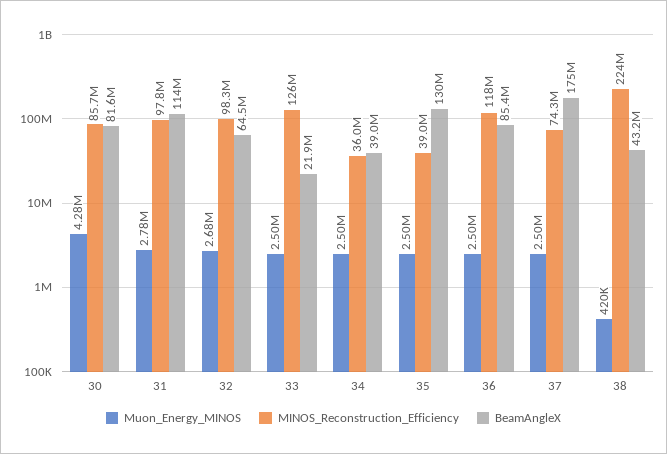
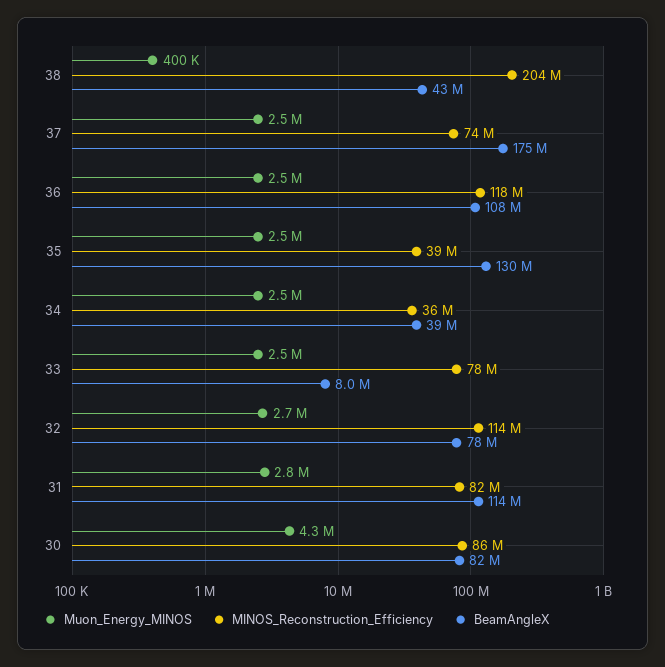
MINOS_Reconstruction_Efficiency, 31: 97800000 -> 82000000
MINOS_Reconstruction_Efficiency, 32: 98300000 -> 114000000
BeamAngleX, 32: 64500000 -> 78000000
MINOS_Reconstruction_Efficiency, 33: 126000000 -> 78000000
BeamAngleX, 33: 21900000 -> 8000000
BeamAngleX, 36: 85400000 -> 108000000
Muon_Energy_MINOS, 38: 420000 -> 400000
MINOS_Reconstruction_Efficiency, 38: 224000000 -> 204000000

